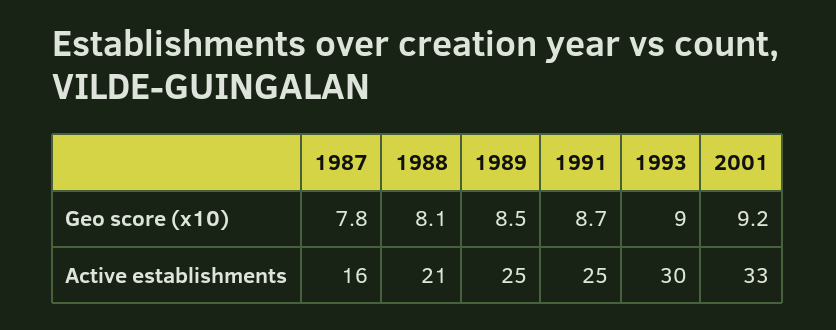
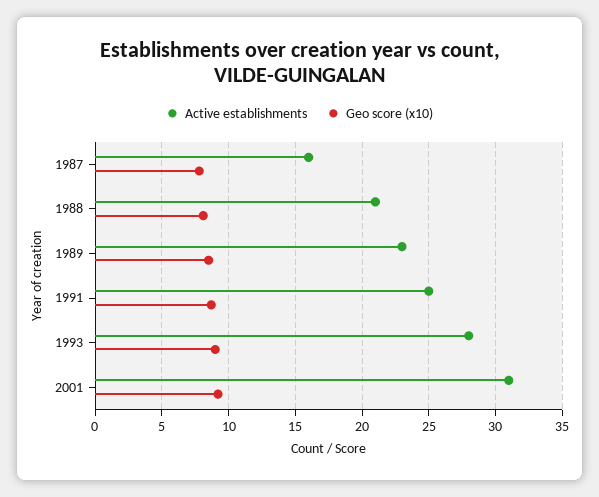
Active establishments, 1989: 25 -> 23
Active establishments, 1993: 30 -> 28
Active establishments, 2001: 33 -> 31

